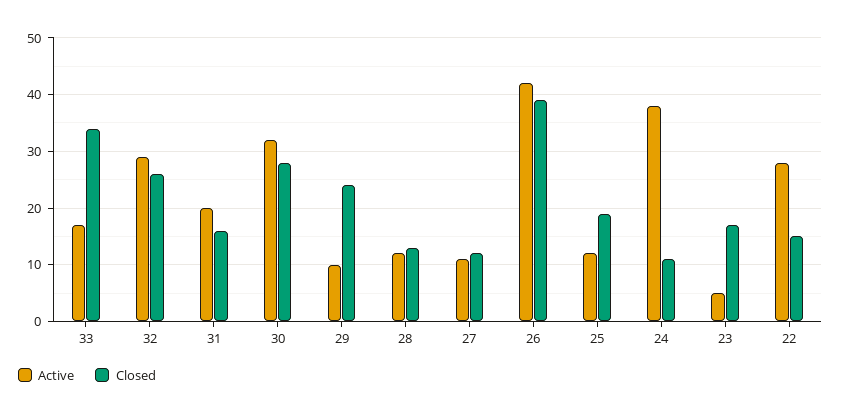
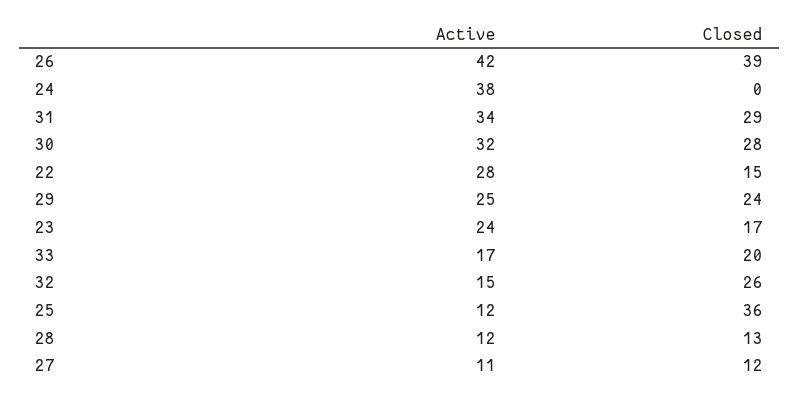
Closed, 33: 35 -> 20
Active, 32: 30 -> 15
Active, 31: 20 -> 34
Closed, 31: 15 -> 29
Active, 29: 10 -> 25
Closed, 25: 20 -> 36
Closed, 24: 10 -> 0
Active, 23: 5 -> 24

